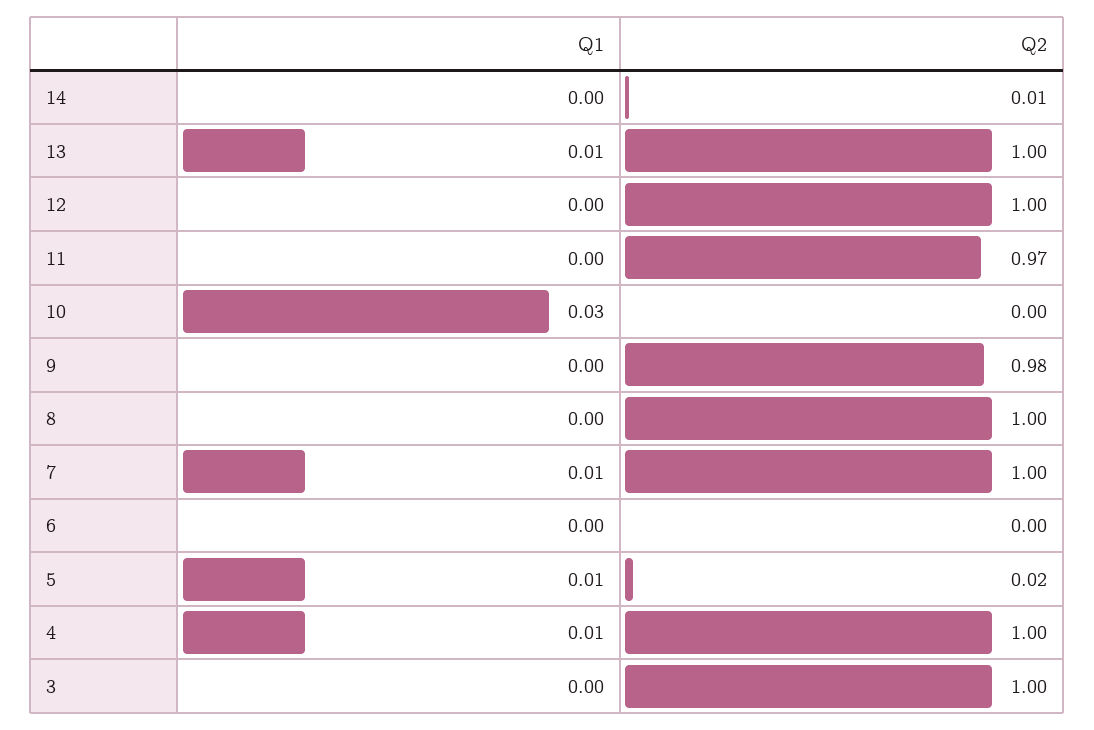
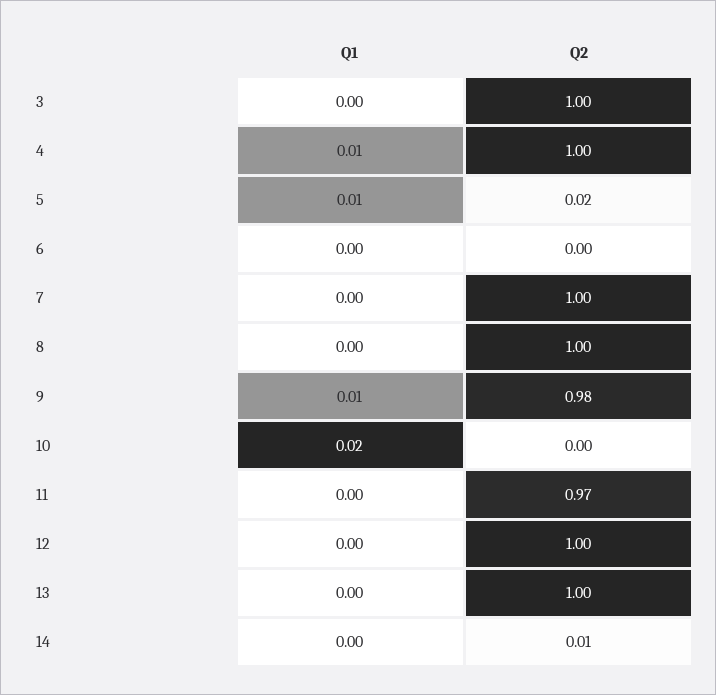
Q1, 13: 0.01 -> 0
Q1, 10: 0.03 -> 0.02
Q1, 9: 0 -> 0.01
Q1, 7: 0.01 -> 0

